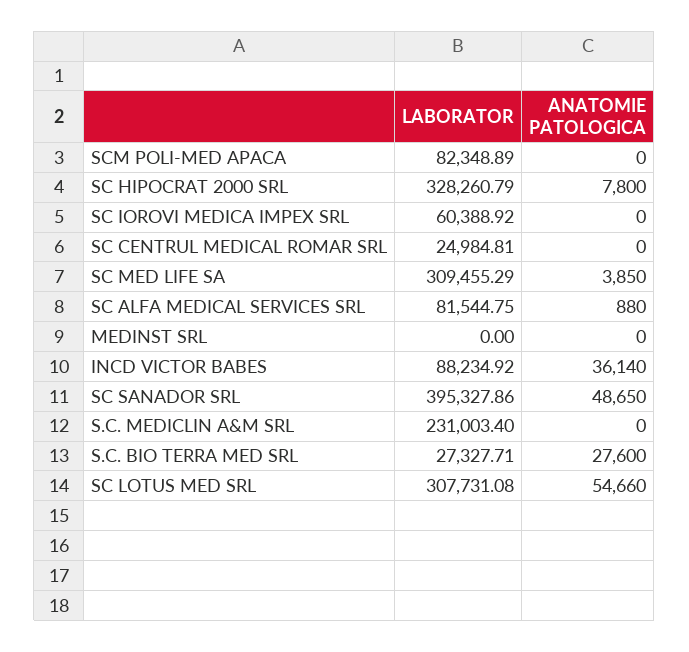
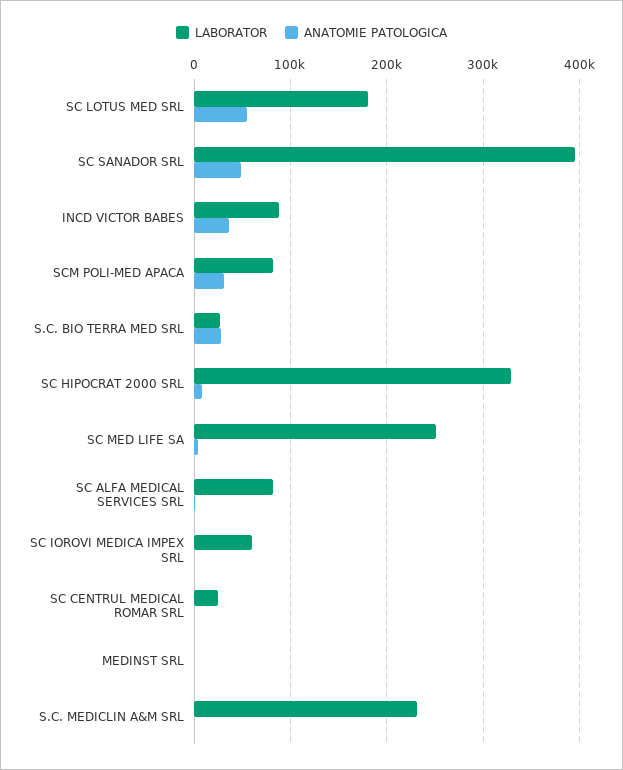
ANATOMIE PATOLOGICA, SCM POLI-MED APACA: 0 -> 30000
LABORATOR, SC MED LIFE SA: 309455.29 -> 250000
LABORATOR, SC LOTUS MED SRL: 307731.08 -> 180000

